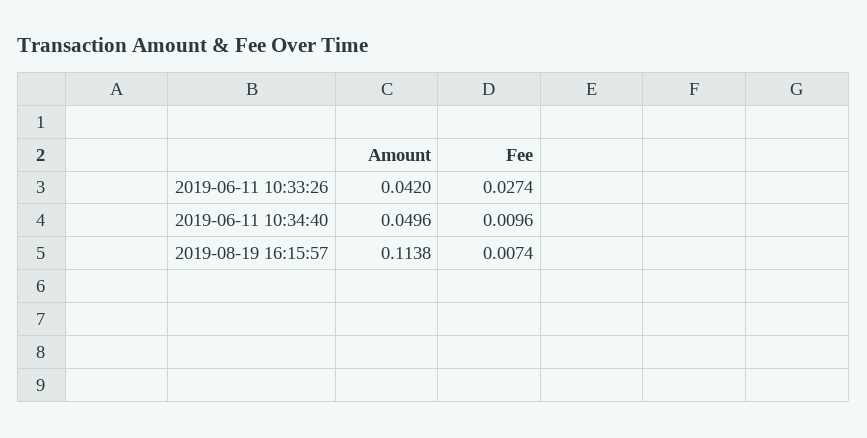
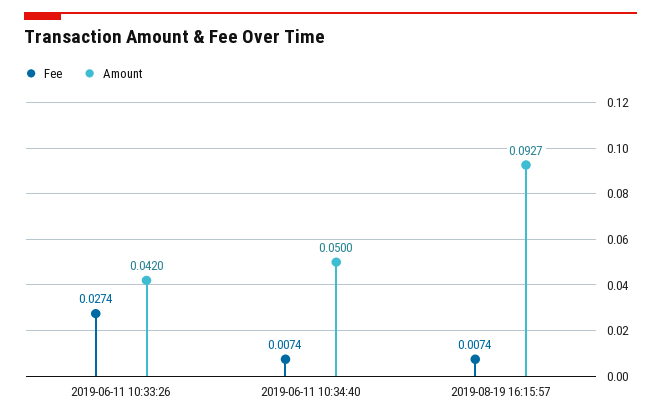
Amount, 2019-06-11 10:34:40: 0.0496 -> 0.05
Fee, 2019-06-11 10:34:40: 0.0096 -> 0.0074
Amount, 2019-08-19 16:15:57: 0.1138 -> 0.0927

